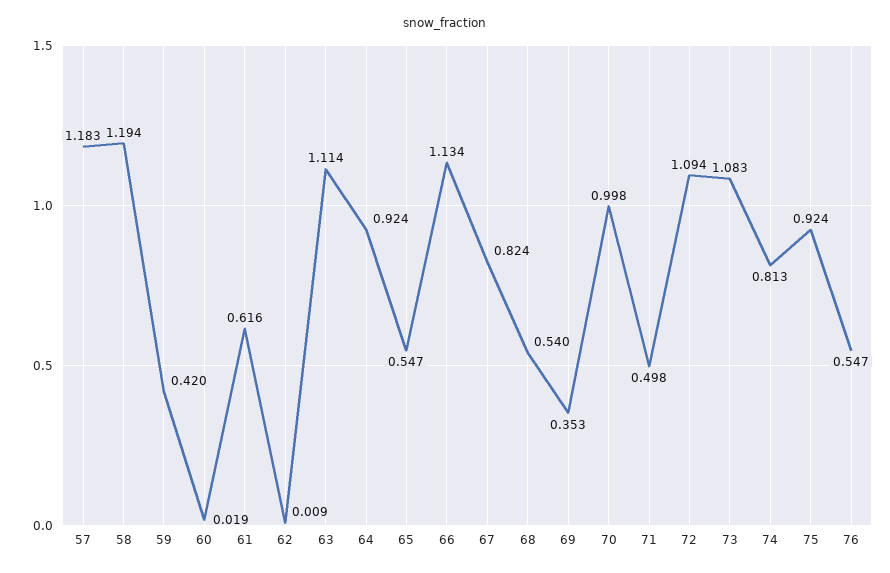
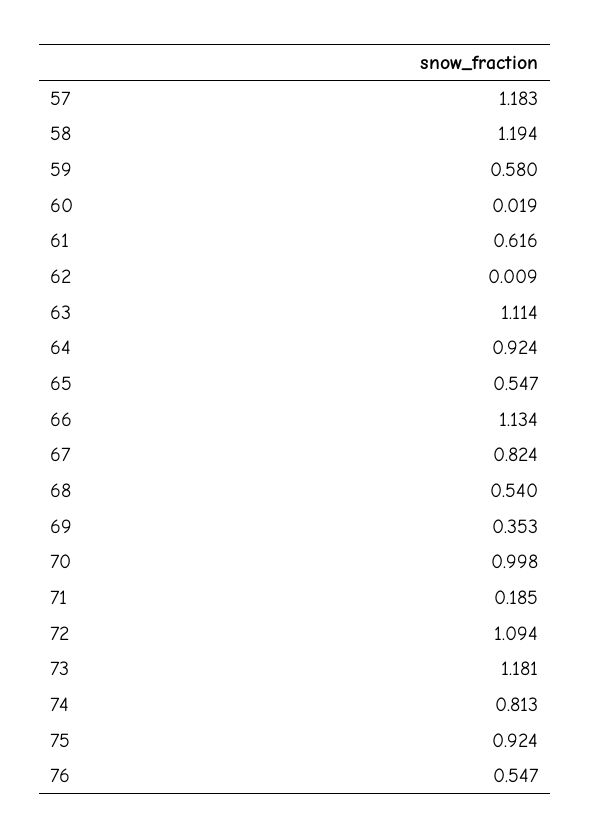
59: 0.42 -> 0.58
71: 0.498 -> 0.185
73: 1.083 -> 1.181

